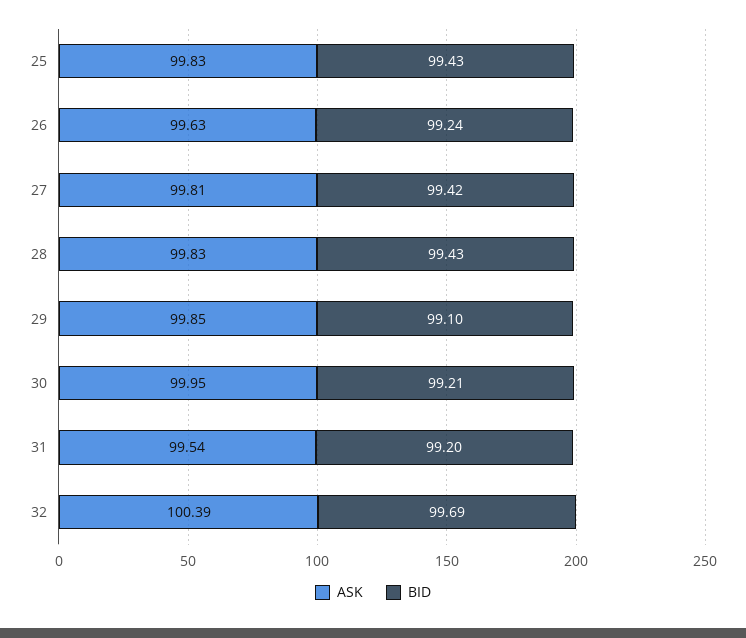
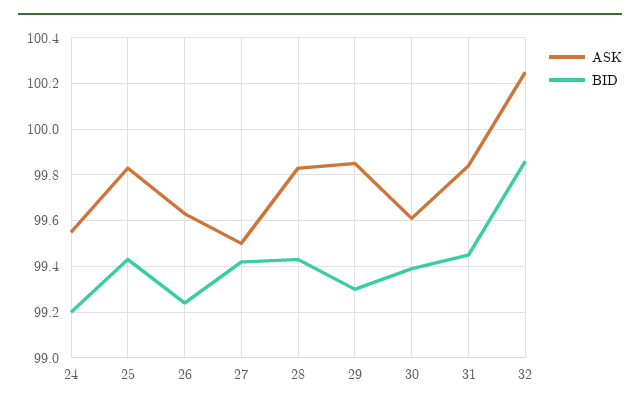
ASK, 27: 99.81 -> 99.5
BID, 29: 99.1 -> 99.3
ASK, 30: 99.95 -> 99.6
BID, 30: 99.21 -> 99.4
ASK, 31: 99.54 -> 99.85
BID, 31: 99.2 -> 99.45
ASK, 32: 100.39 -> 100.25
BID, 32: 99.69 -> 99.85
ASK, 24: none -> 99.55
BID, 24: none -> 99.2

